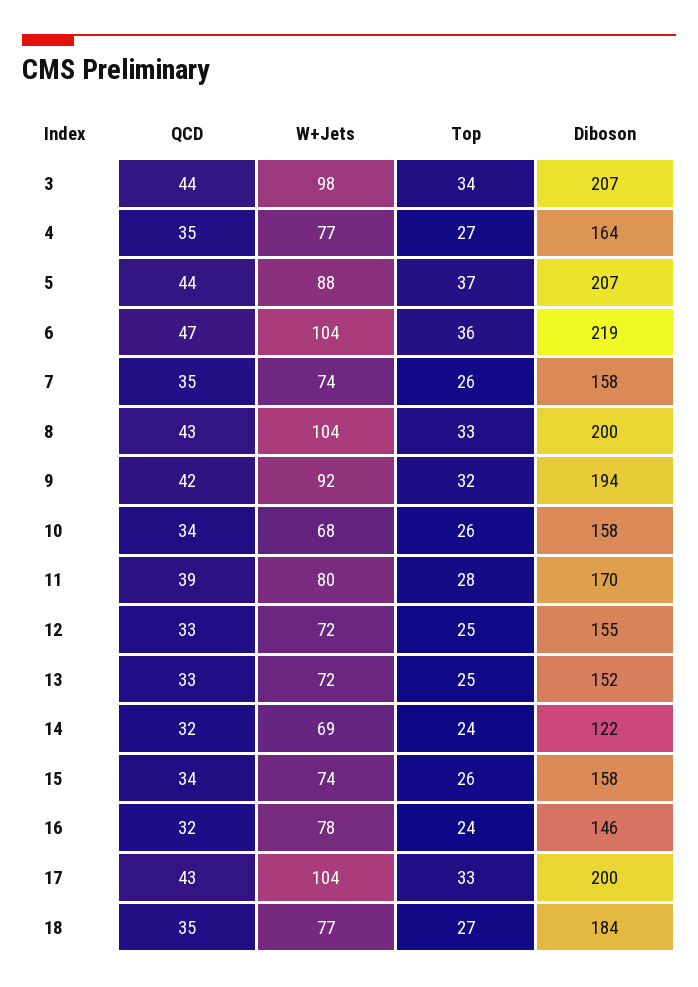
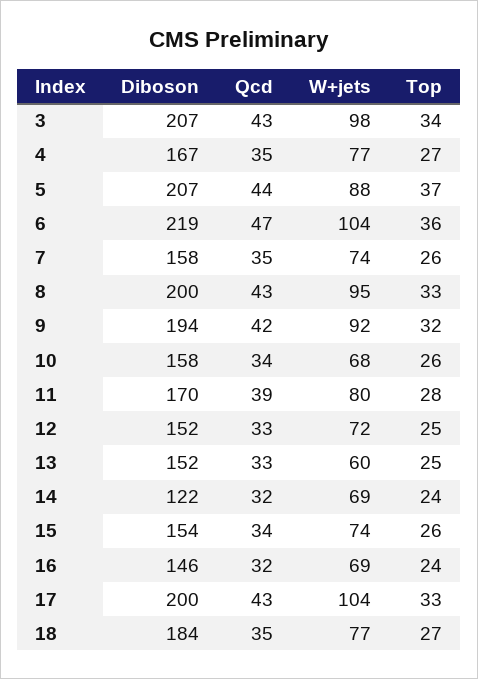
QCD, 3: 44 -> 43
Diboson, 4: 164 -> 167
W+Jets, 8: 104 -> 95
Diboson, 12: 155 -> 152
W+Jets, 13: 72 -> 60
Diboson, 15: 158 -> 154
W+Jets, 16: 78 -> 69

